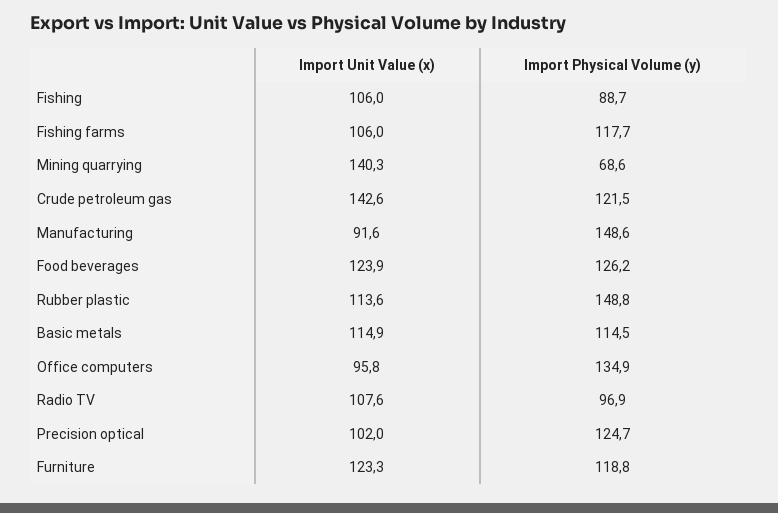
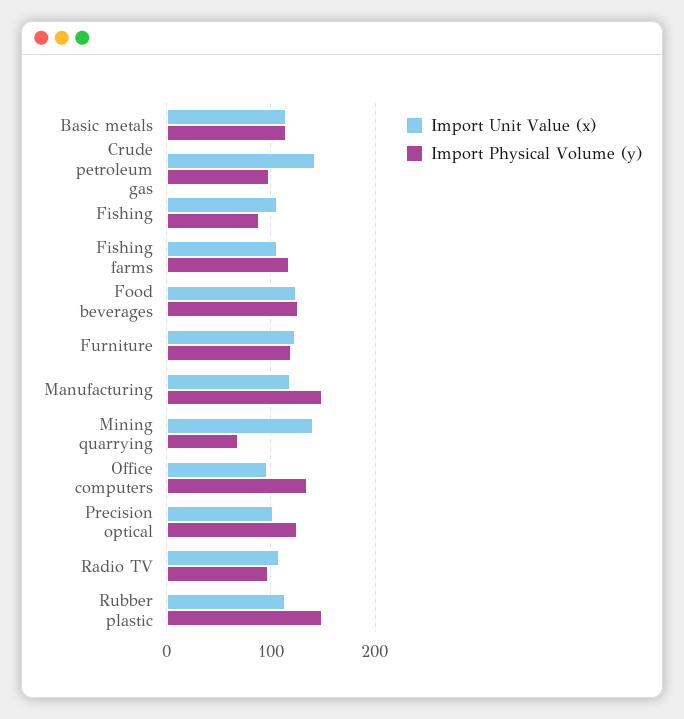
Import Physical Volume (y), Crude petroleum gas: 121.5 -> 100
Import Unit Value (x), Manufacturing: 91.6 -> 120

